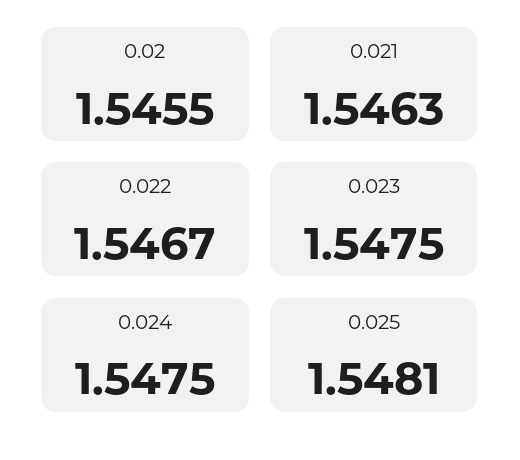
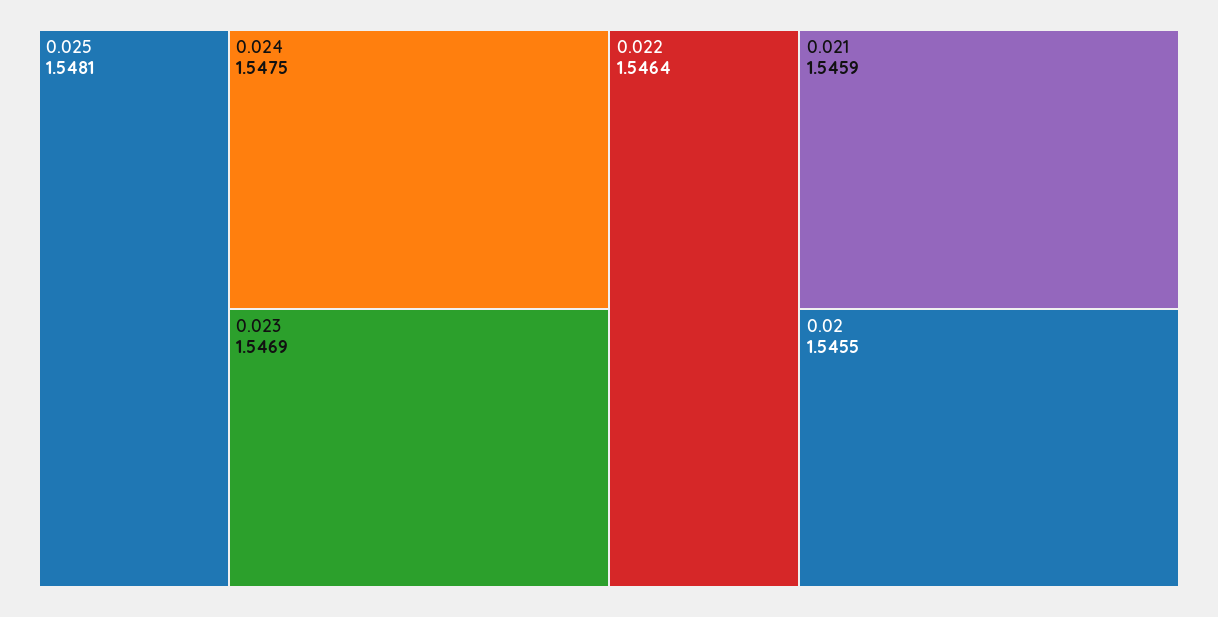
0.021: 1.5463 -> 1.5459
0.022: 1.5467 -> 1.5464
0.023: 1.5475 -> 1.5469

